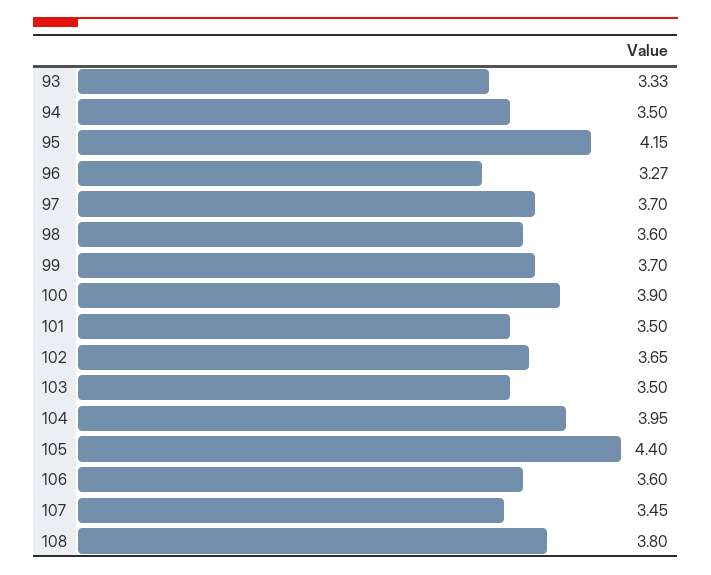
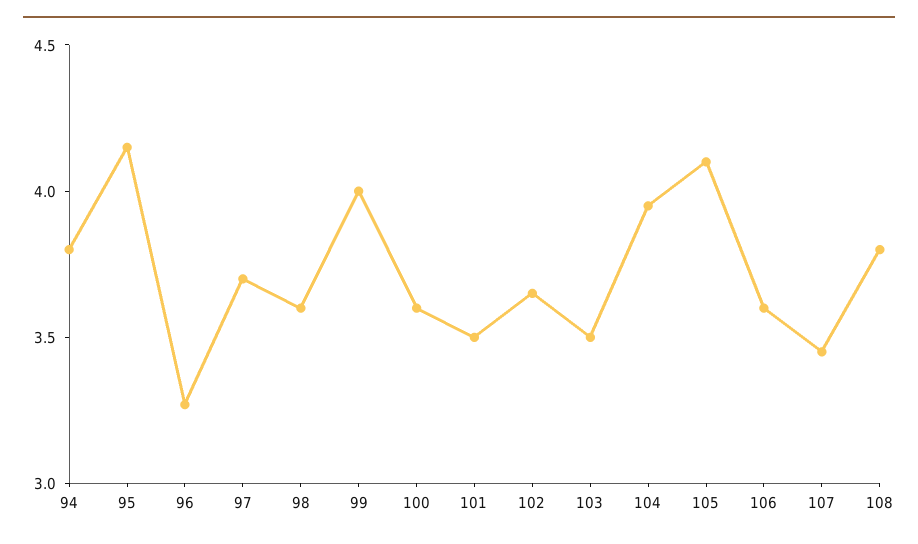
93: 3.33 -> none
94: 3.5 -> 3.8
99: 3.7 -> 4
100: 3.9 -> 3.6
105: 4.4 -> 4.1

